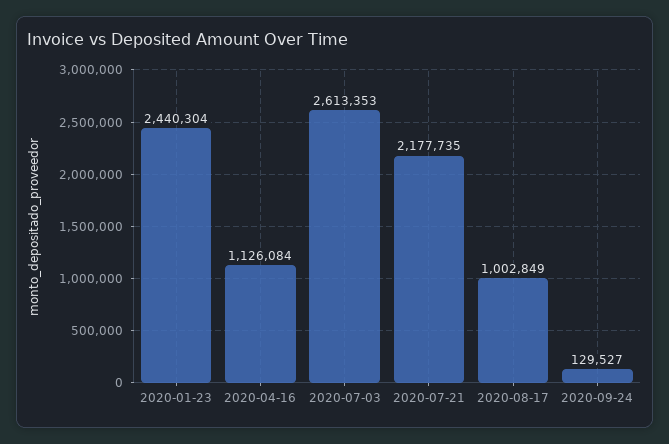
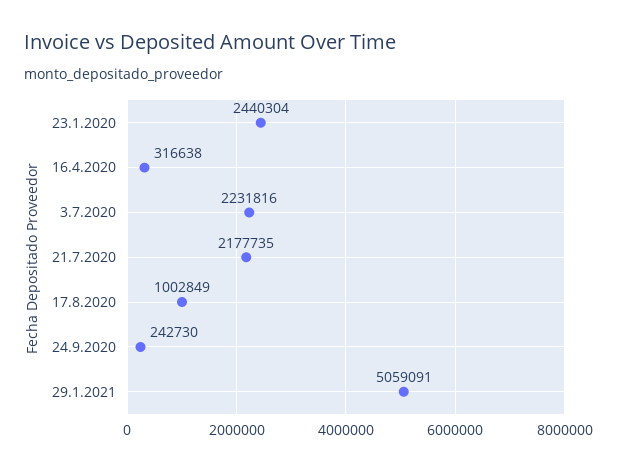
2020-04-16: 1126084 -> 316638
2020-07-03: 2613353 -> 2231816
2020-09-24: 129527 -> 242730
29.1.2021: none -> 5059091

